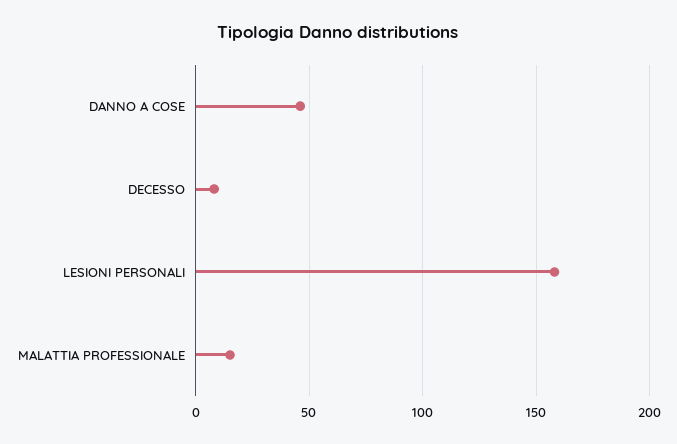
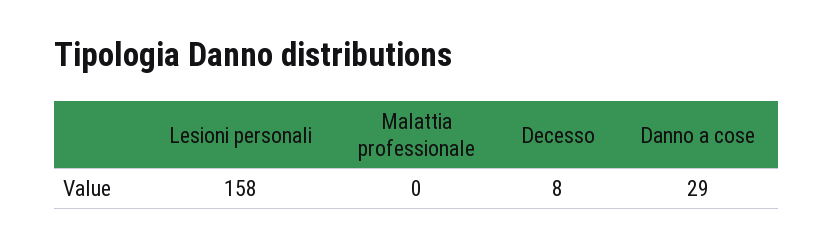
DANNO A COSE: 45 -> 29
MALATTIA PROFESSIONALE: 15 -> 0

